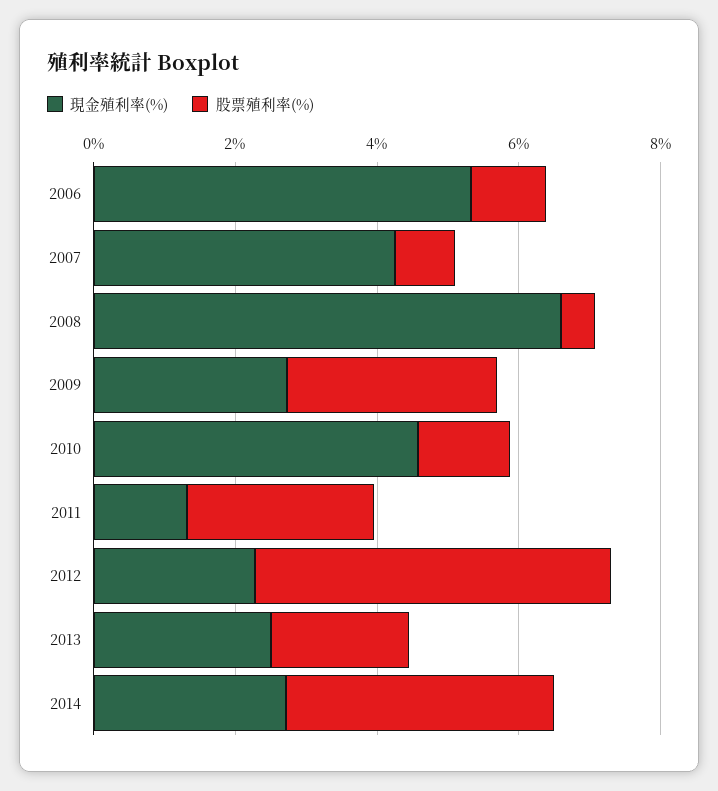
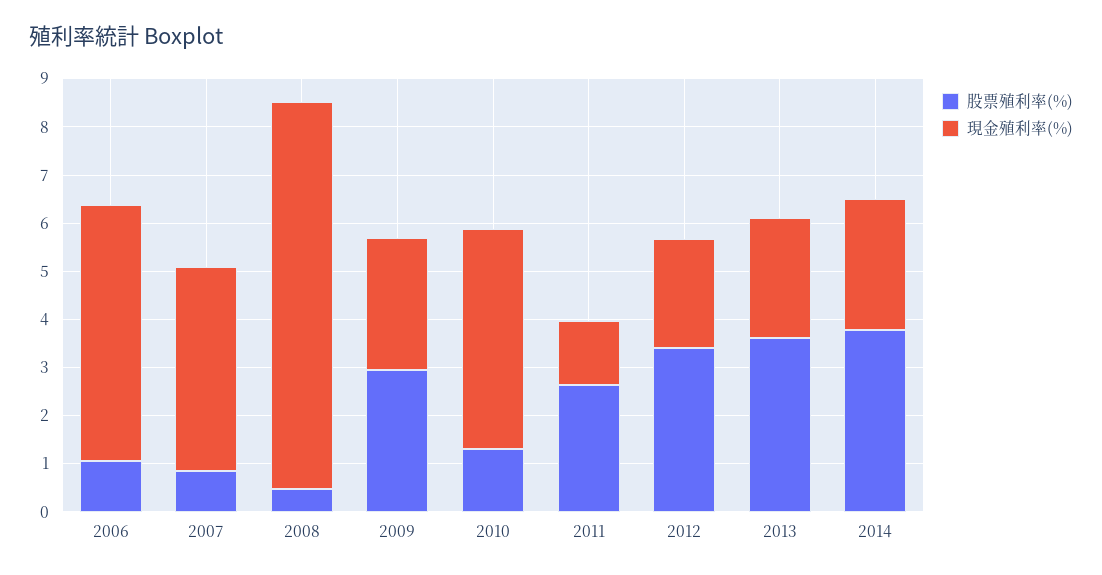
現金殖利率(%), 2008: 6.5 -> 8
股票殖利率(%), 2012: 5 -> 3.4
股票殖利率(%), 2013: 2 -> 3.6

